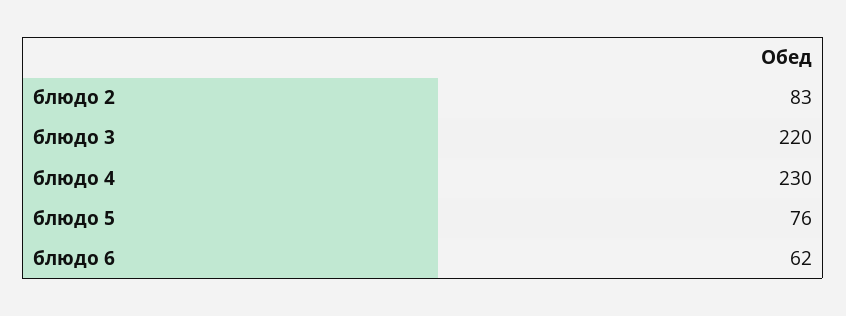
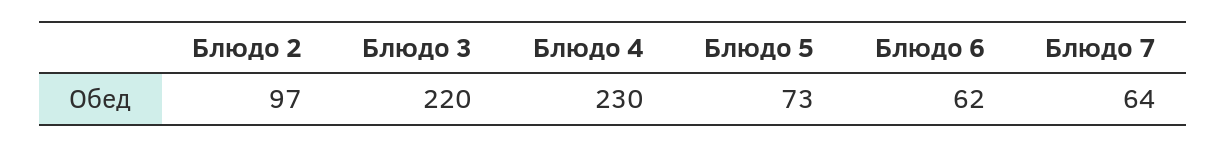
блюдо 2: 83 -> 97
блюдо 5: 76 -> 73
Блюдо 7: none -> 64

